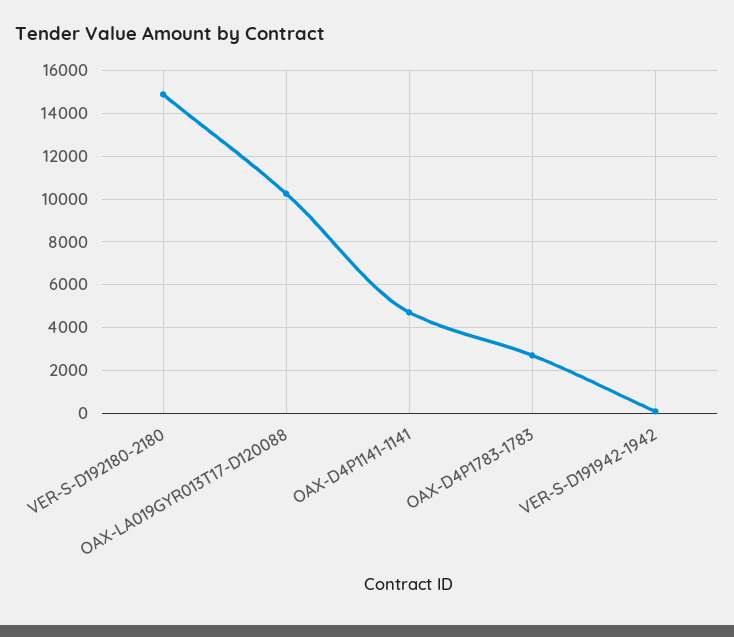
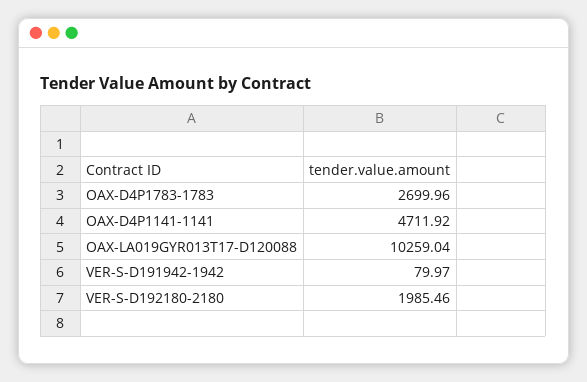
VER-S-D192180-2180: 15000 -> 1985.46

